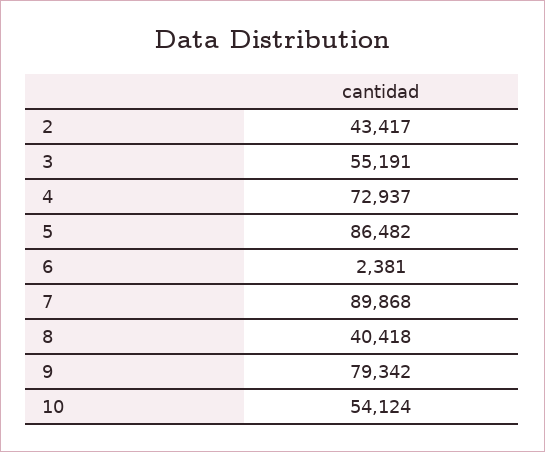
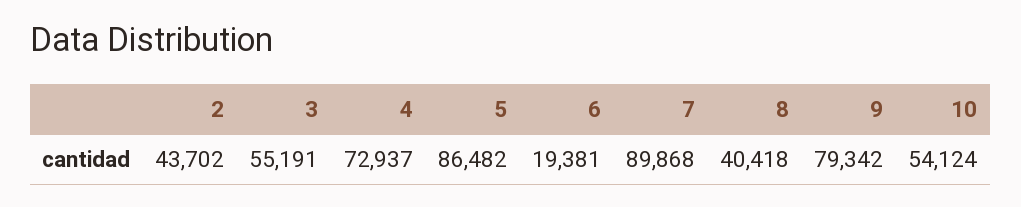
2: 43417 -> 43702
6: 2381 -> 19381

